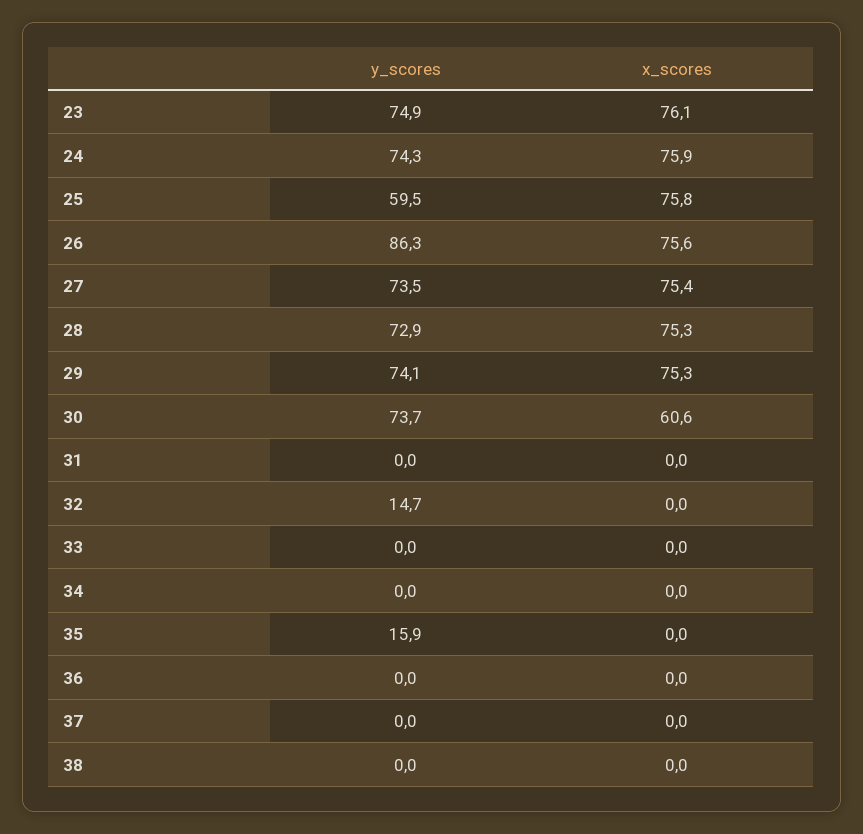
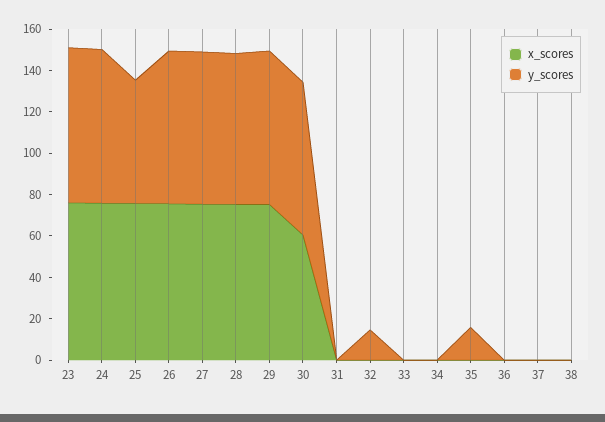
y_scores, 26: 86.3 -> 75

